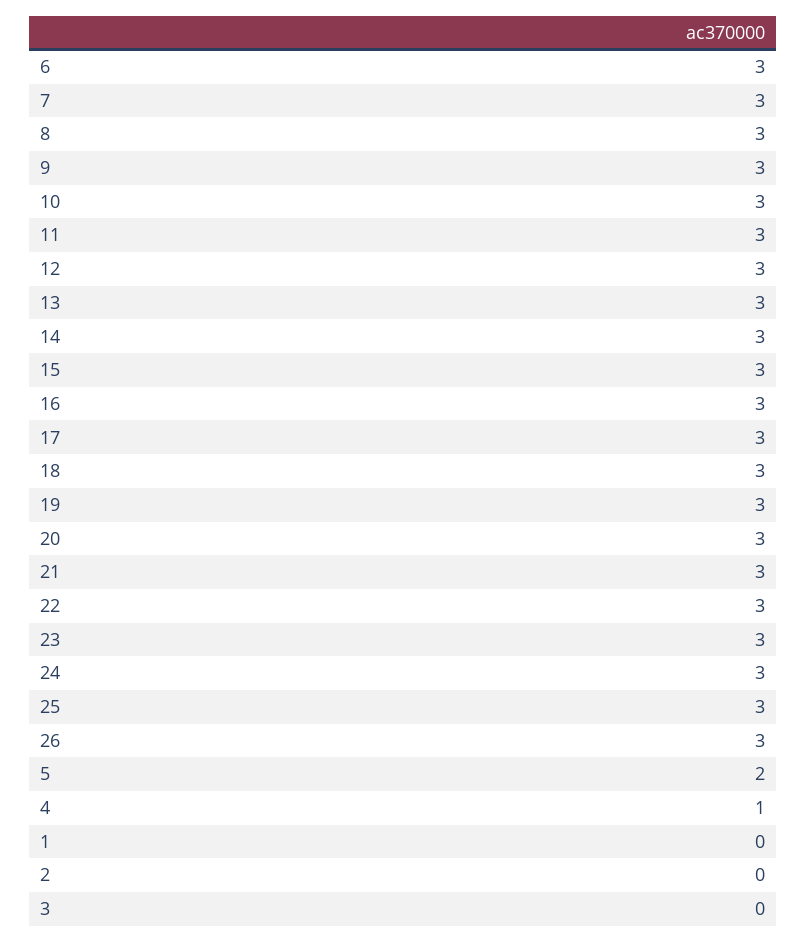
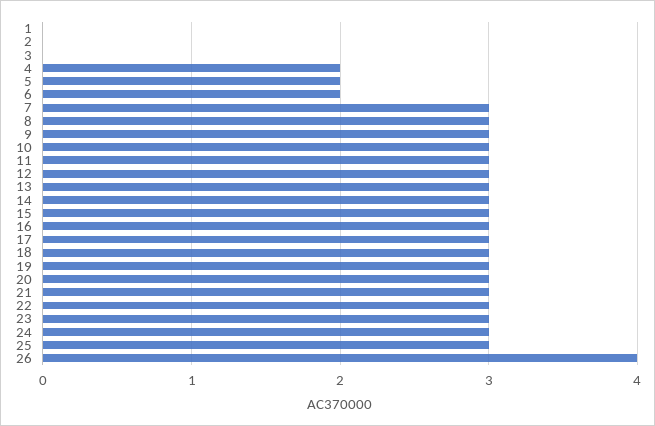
6: 3 -> 2
26: 3 -> 4
4: 1 -> 2

